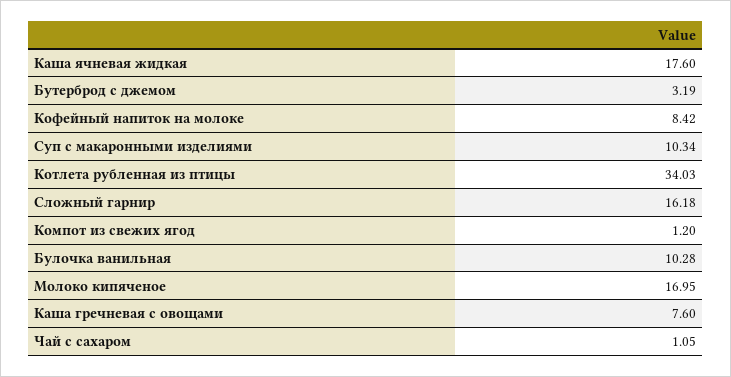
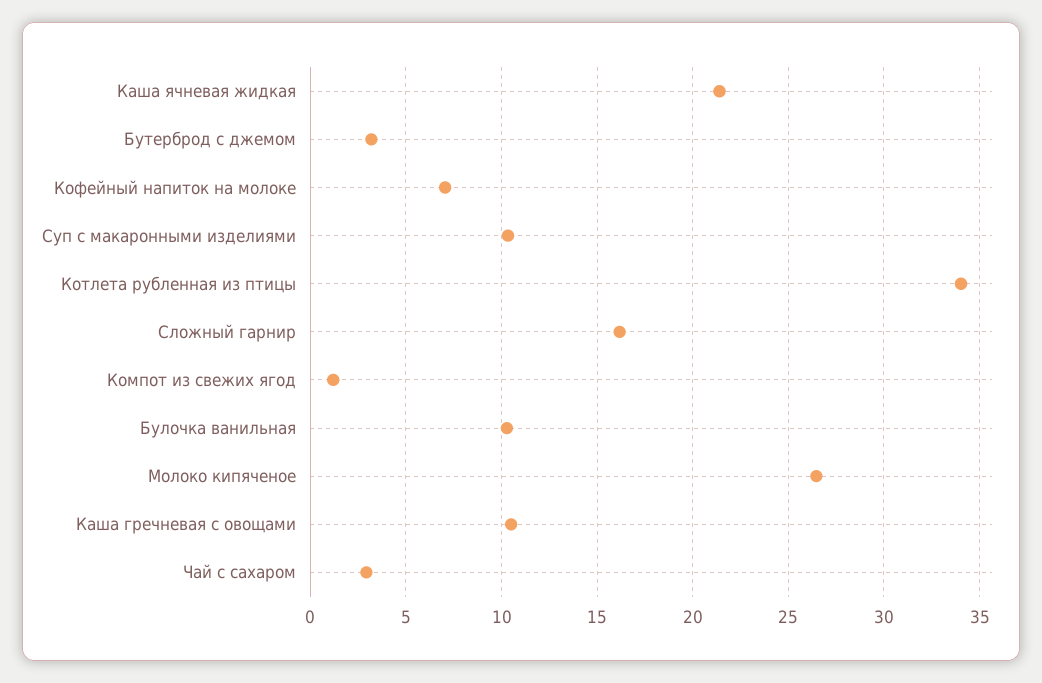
Каша ячневая жидкая: 17.6 -> 21.5
Кофейный напиток на молоке: 8.42 -> 7
Молоко кипяченое: 16.95 -> 26.5
Каша гречневая с овощами: 7.6 -> 10.5
Чай с сахаром: 1.05 -> 3

